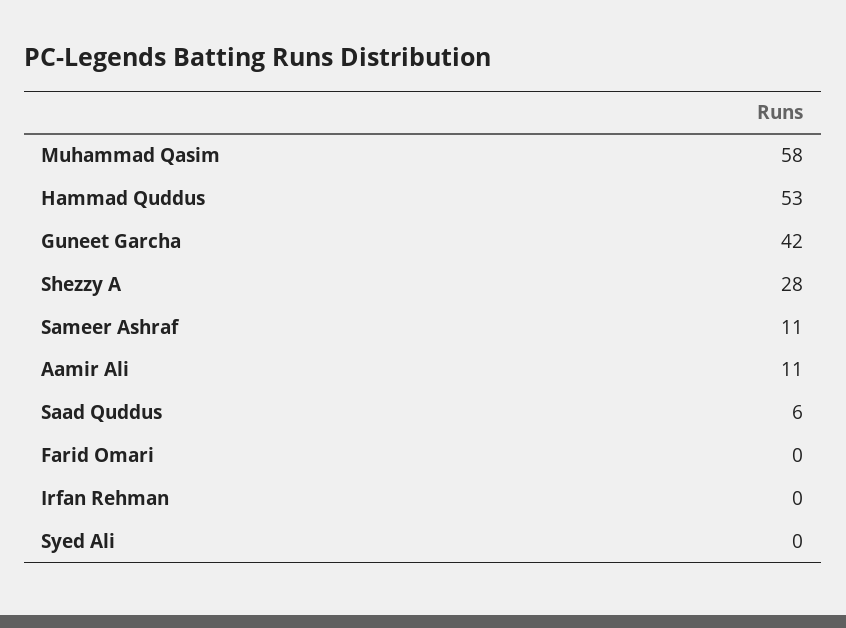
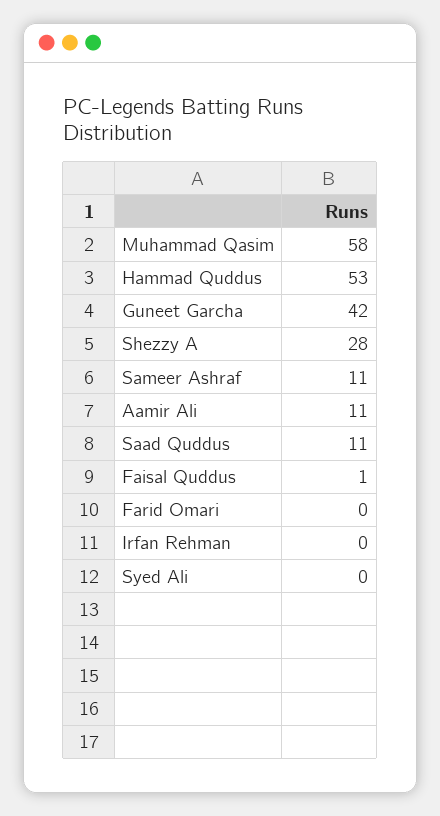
Saad Quddus: 6 -> 11
Faisal Quddus: none -> 1

